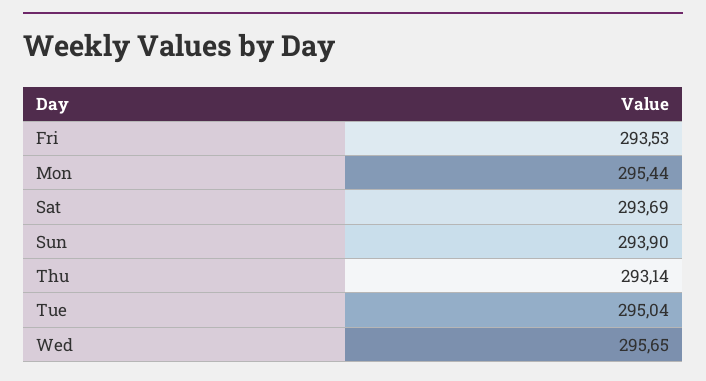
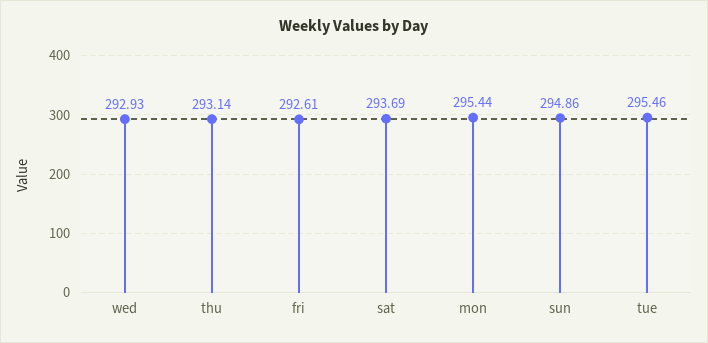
Fri: 293.53 -> 292.61
Sun: 293.9 -> 294.86
Tue: 295.04 -> 295.46
Wed: 295.65 -> 292.93

